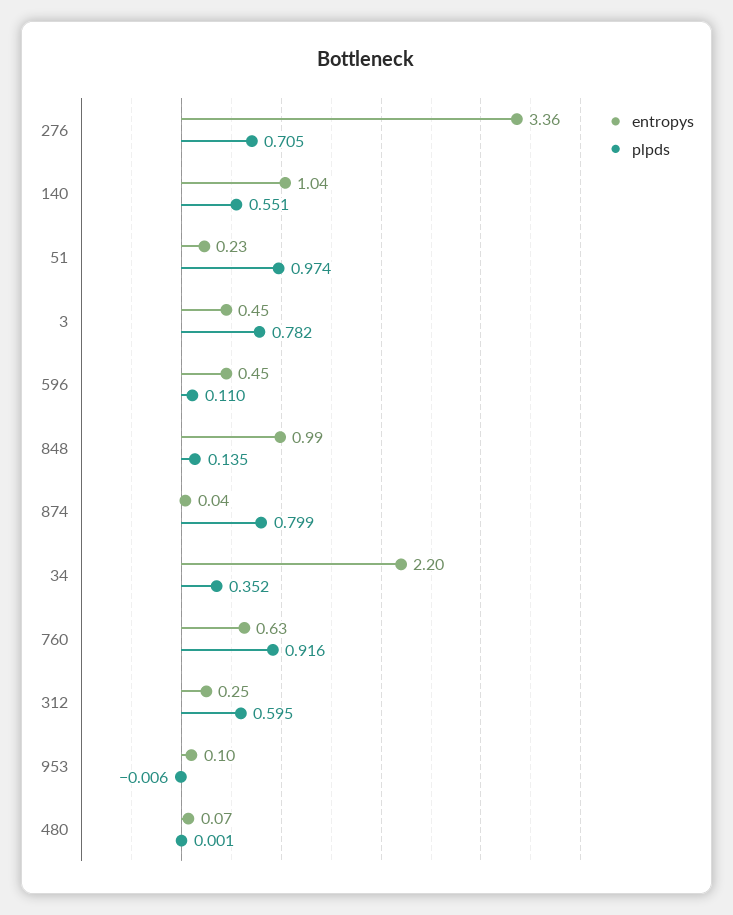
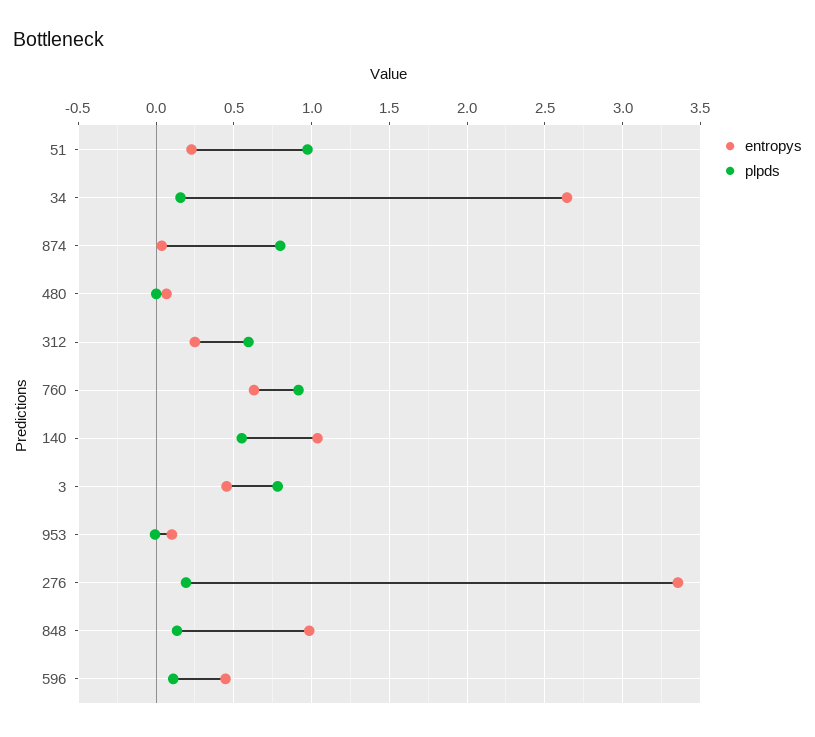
plpds, 276: 0.705 -> 0.2
entropys, 34: 2.2 -> 2.65
plpds, 34: 0.352 -> 0.15

